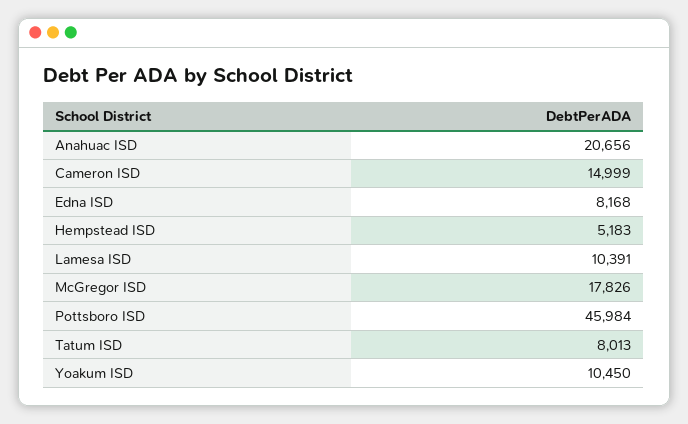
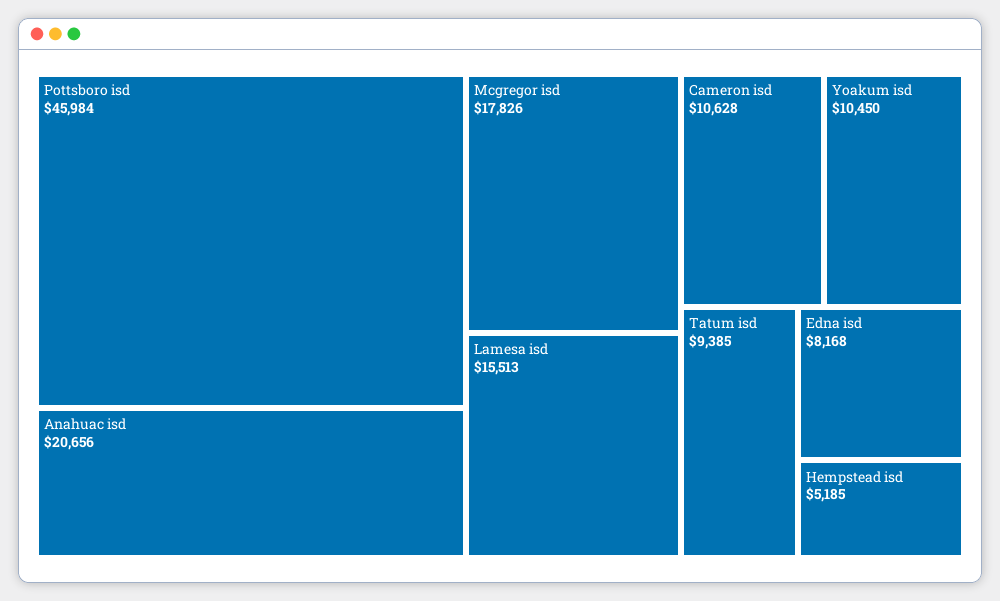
Cameron ISD: 14999 -> 10628
Hempstead ISD: 5183 -> 5185
Lamesa ISD: 10391 -> 15513
Tatum ISD: 8013 -> 9385

